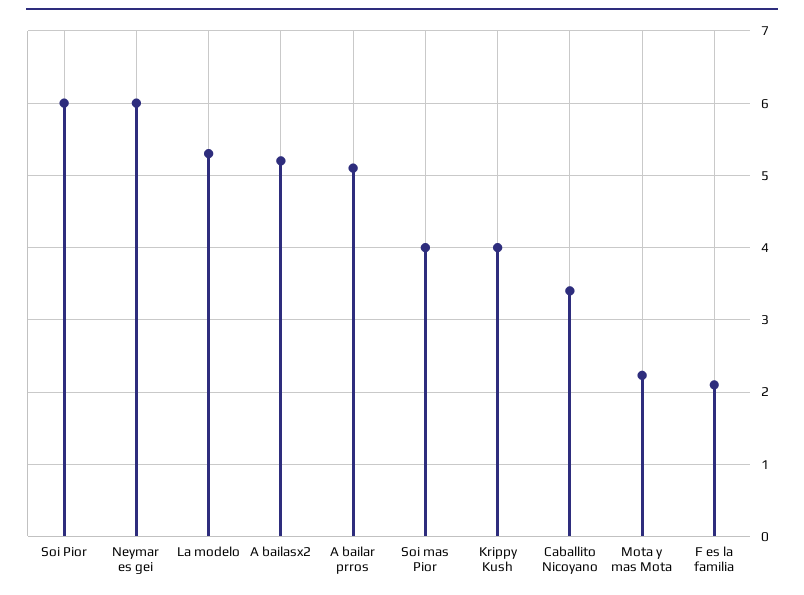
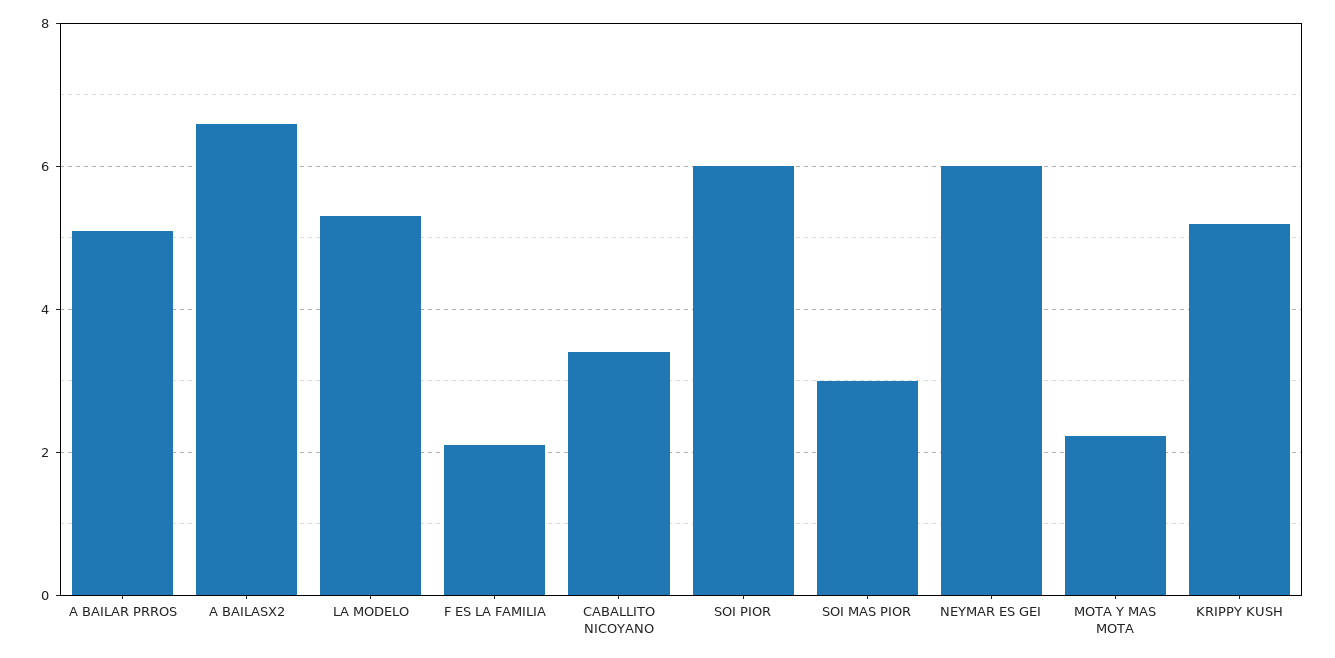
A bailasx2: 5.2 -> 6.6
Soi mas Pior: 4 -> 3
Krippy Kush: 4 -> 5.2

